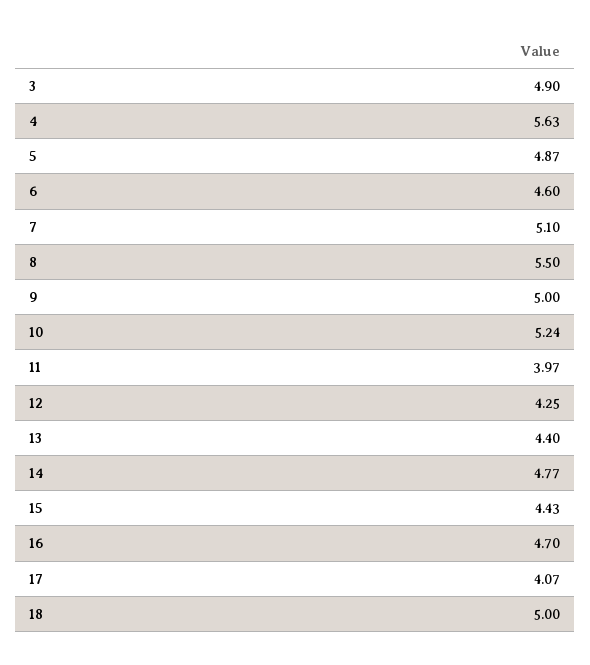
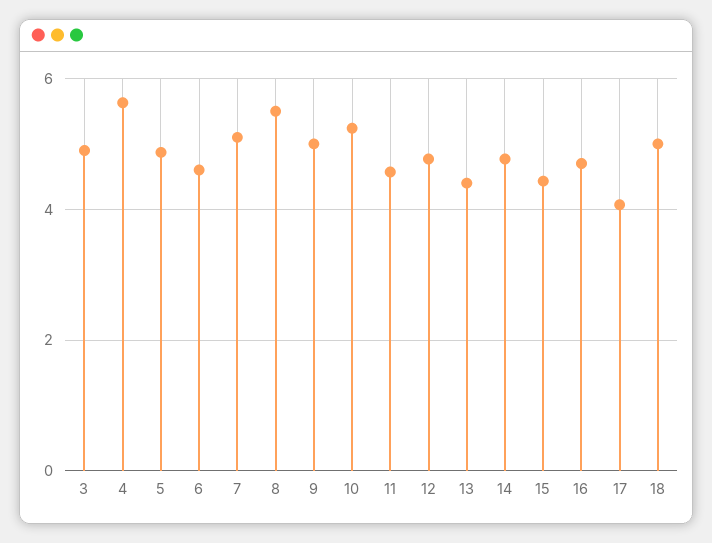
11: 3.97 -> 4.6
12: 4.25 -> 4.8

